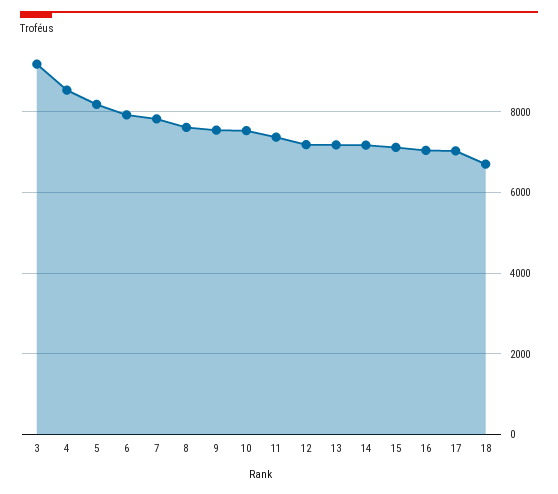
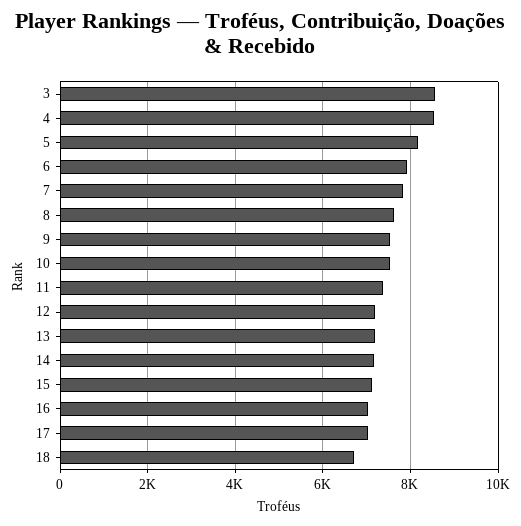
3: 9200 -> 8600

